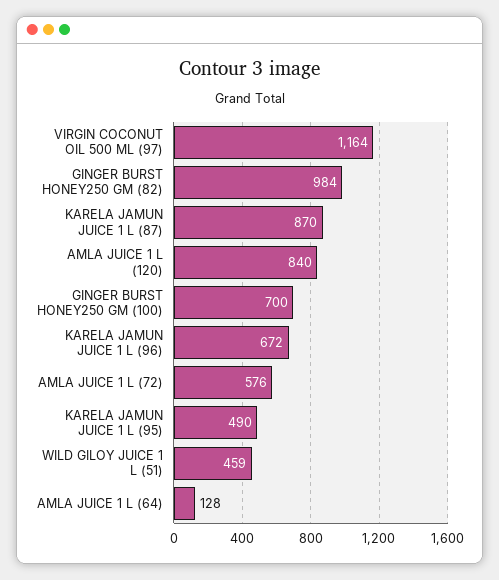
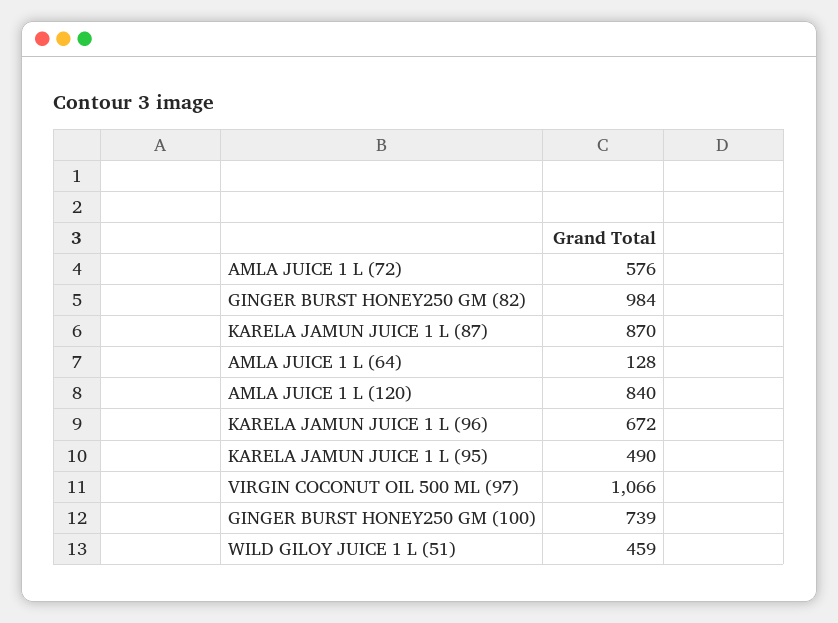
VIRGIN COCONUT OIL 500 ML (97): 1164 -> 1066
GINGER BURST HONEY250 GM (100): 700 -> 739

